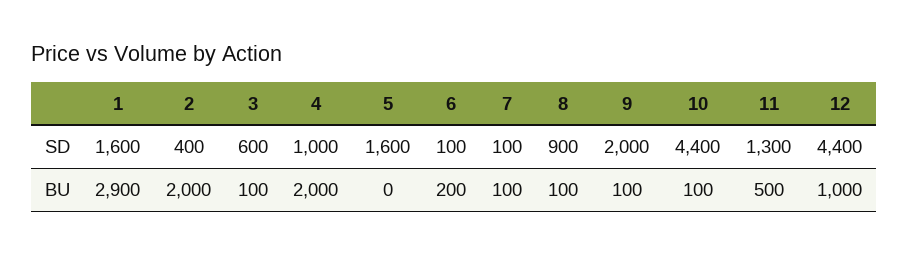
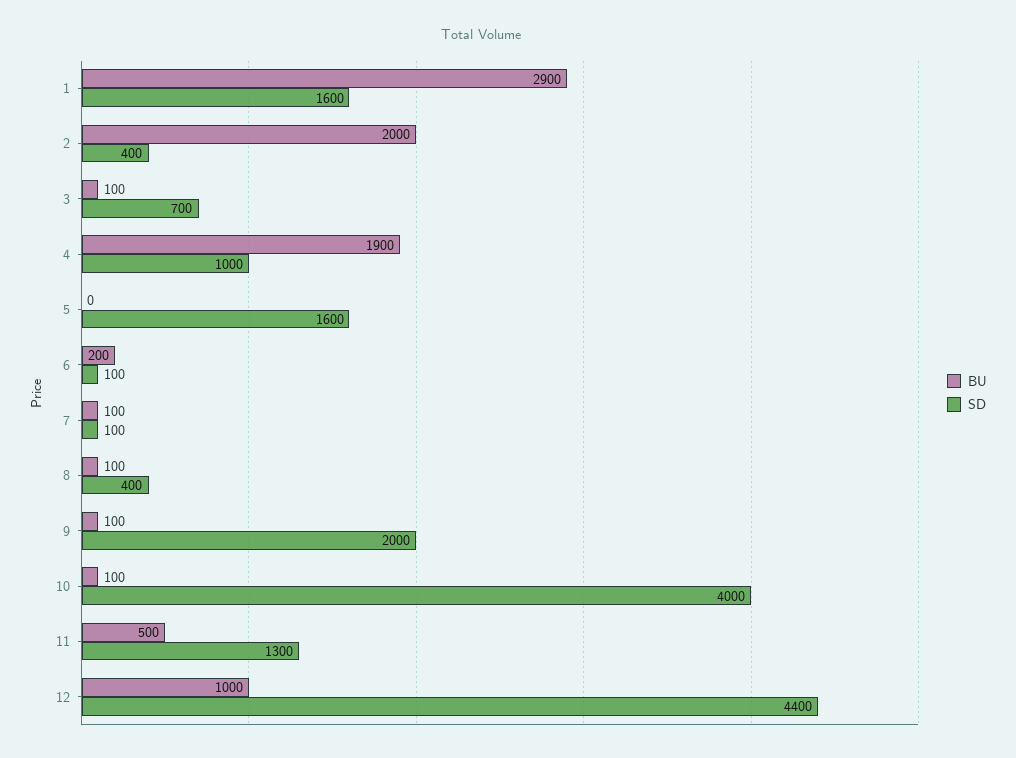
SD, 3: 600 -> 700
SD, 8: 900 -> 400
SD, 10: 4400 -> 4000
BU, 4: 2000 -> 1900

